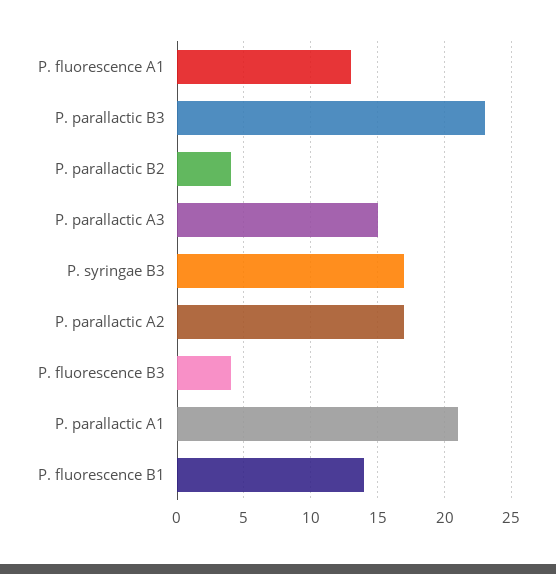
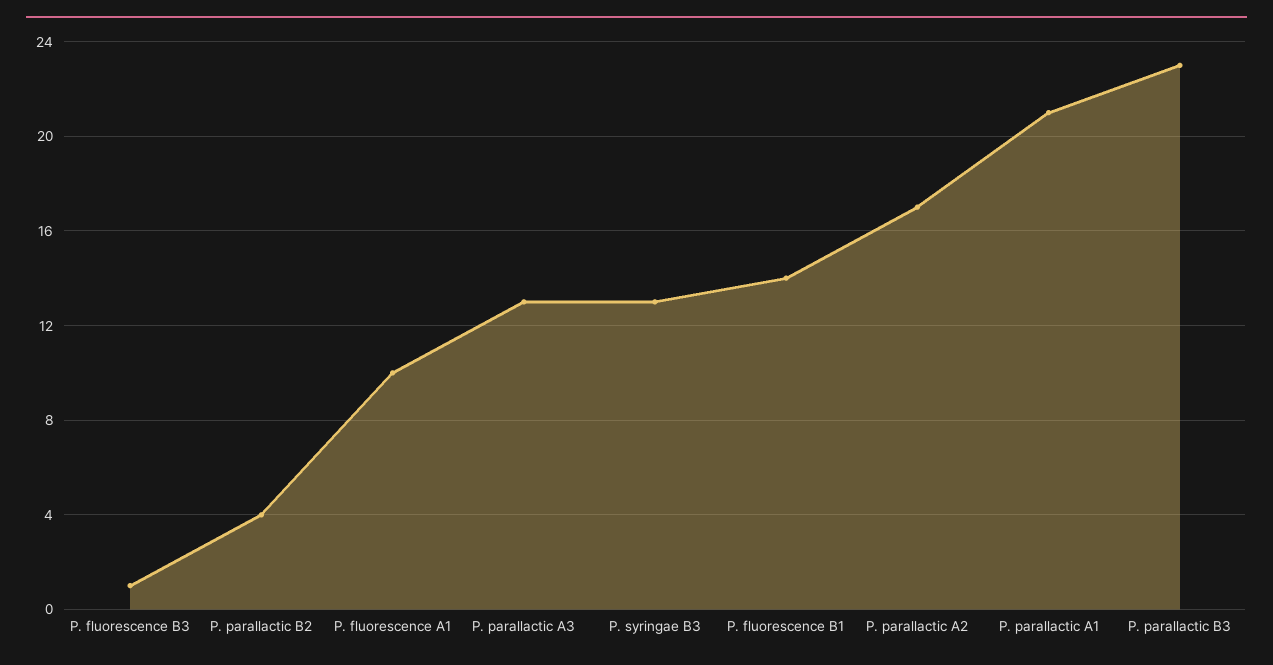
P. fluorescence A1: 13 -> 10
P. parallactic A3: 15 -> 13
P. syringae B3: 17 -> 13
P. fluorescence B3: 4 -> 1

